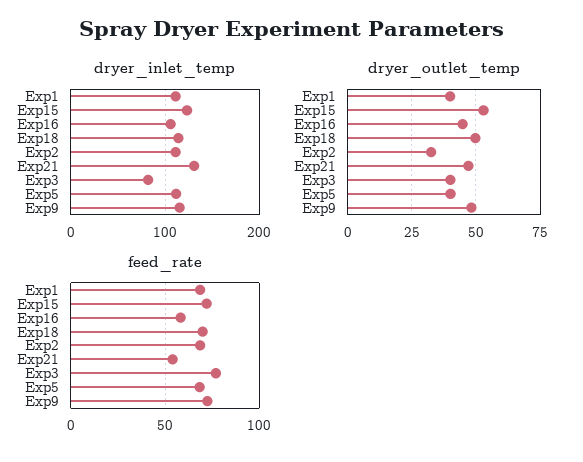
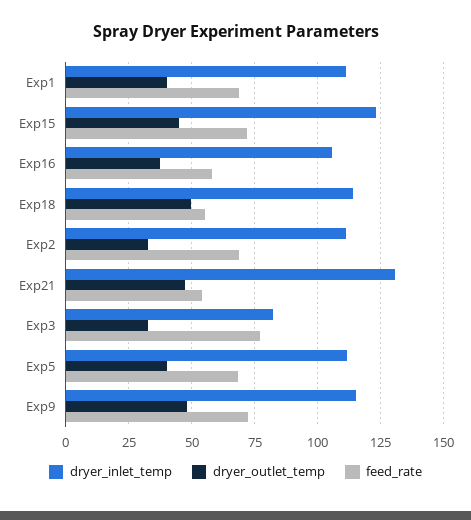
dryer_outlet_temp, Exp15: 52.5 -> 45
dryer_outlet_temp, Exp16: 45 -> 37.5
dryer_outlet_temp, Exp3: 40 -> 32.5
feed_rate, Exp18: 70 -> 55

